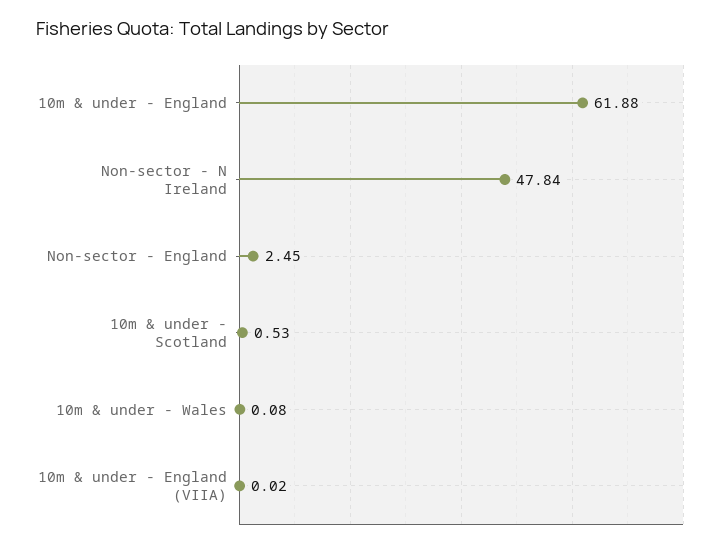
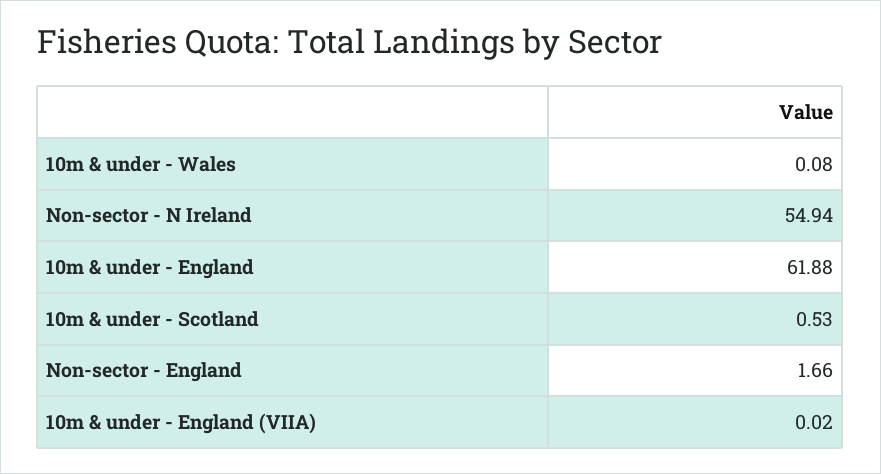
Non-sector - N Ireland: 47.84 -> 54.94
Non-sector - England: 2.45 -> 1.66

